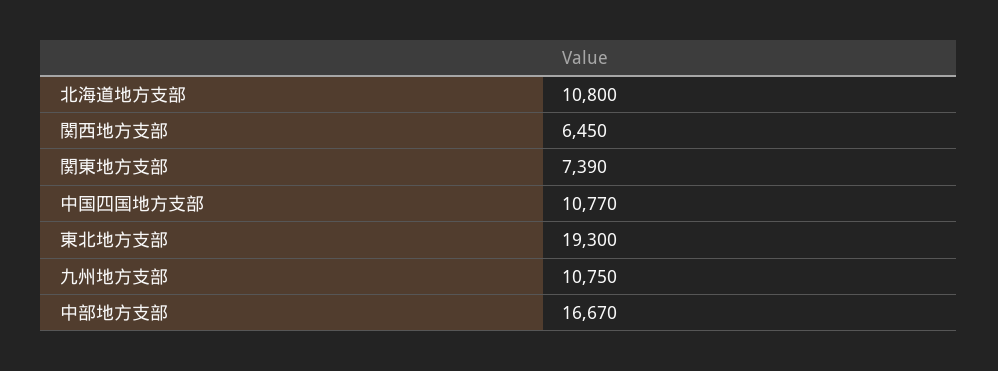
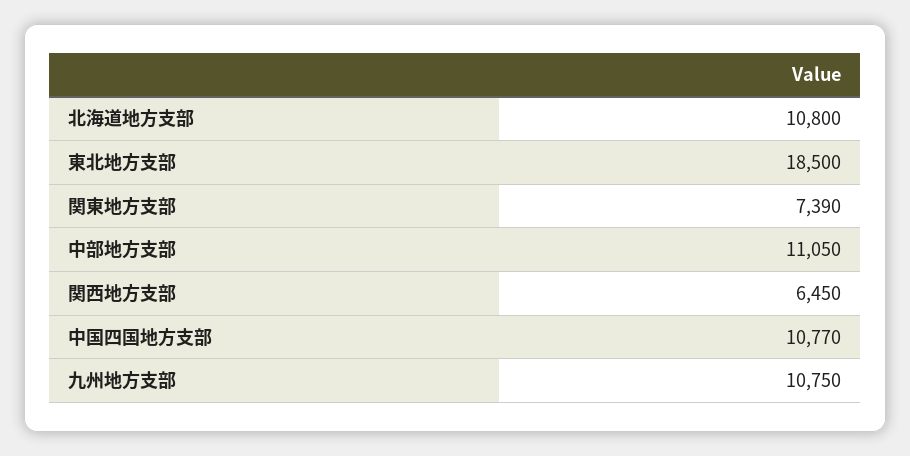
東北地方支部: 19300 -> 18500
中部地方支部: 16670 -> 11050

